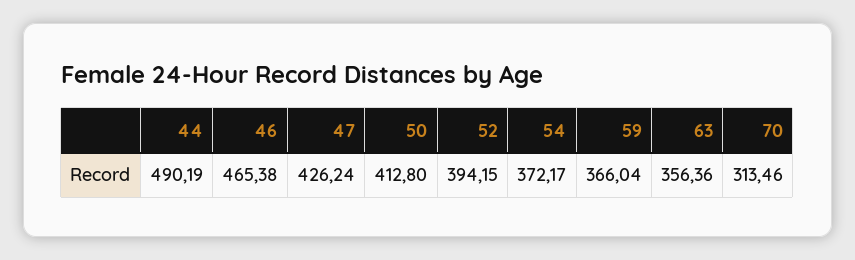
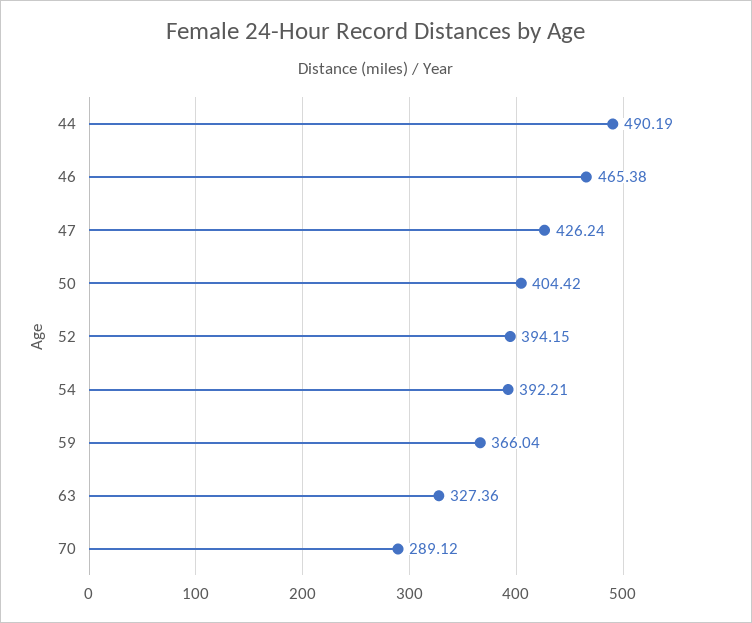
50: 412.8 -> 404.42
54: 372.17 -> 392.21
63: 356.36 -> 327.36
70: 313.46 -> 289.12

